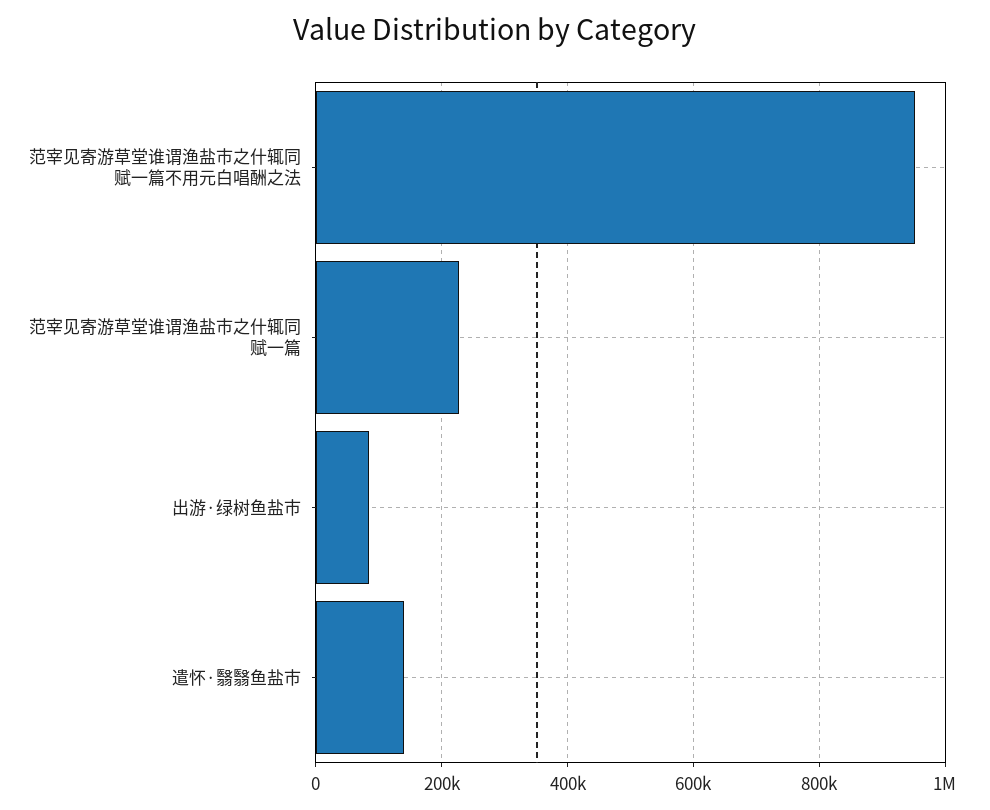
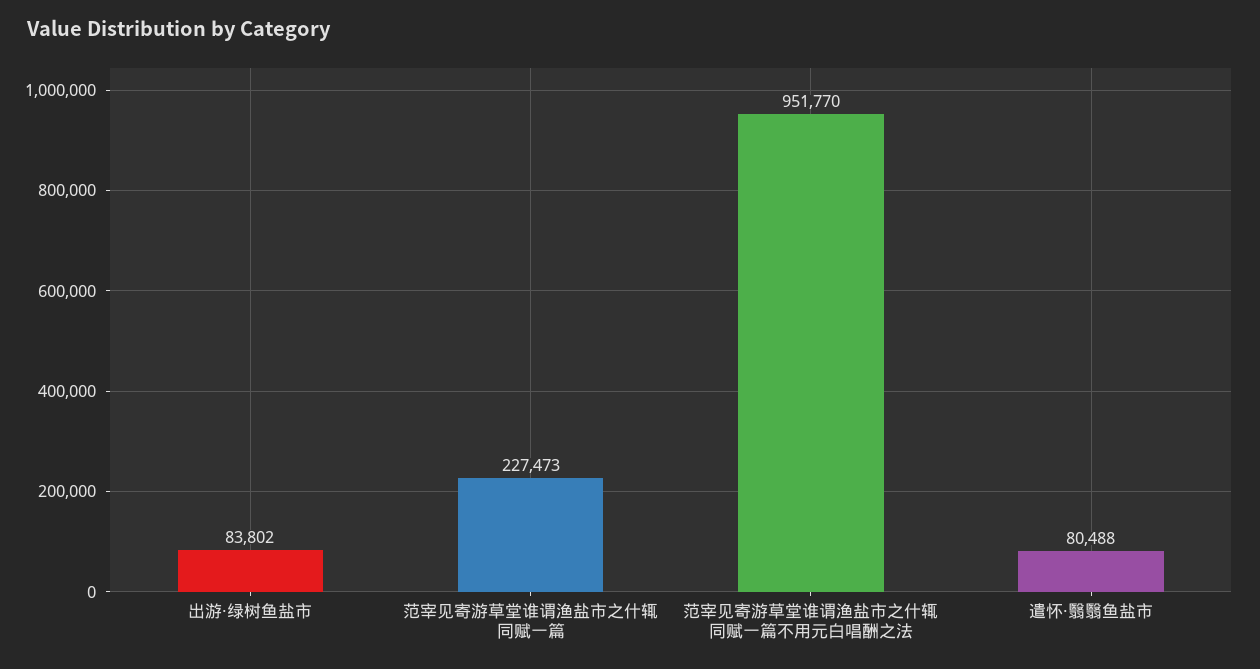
遣怀·翳翳鱼盐市: 140000 -> 80488

